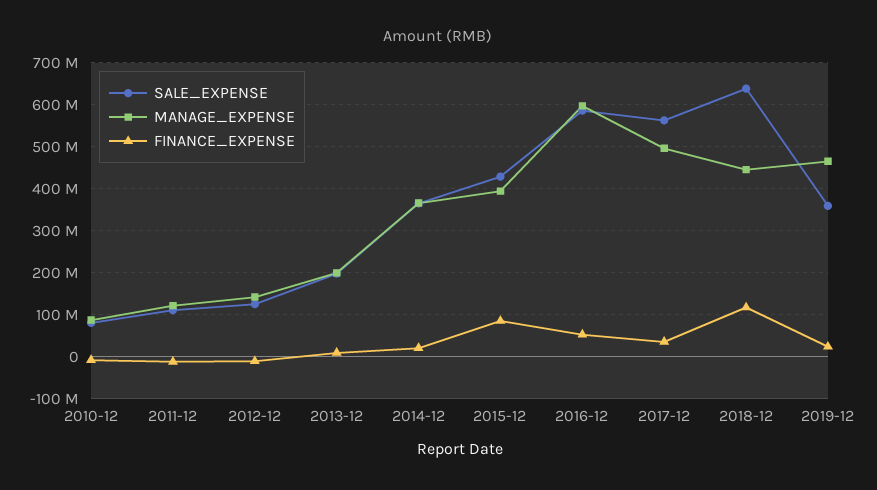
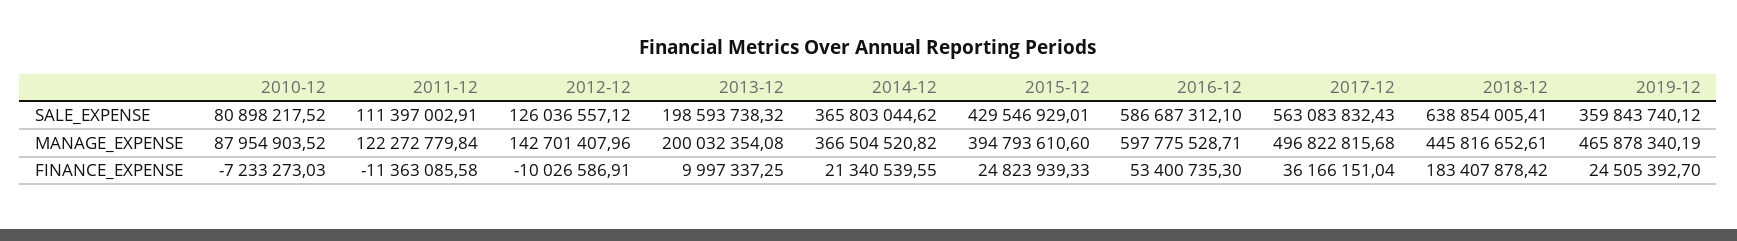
FINANCE_EXPENSE, 2015-12: 80000000 -> 24823939.33
FINANCE_EXPENSE, 2018-12: 120000000 -> 183407878.42

